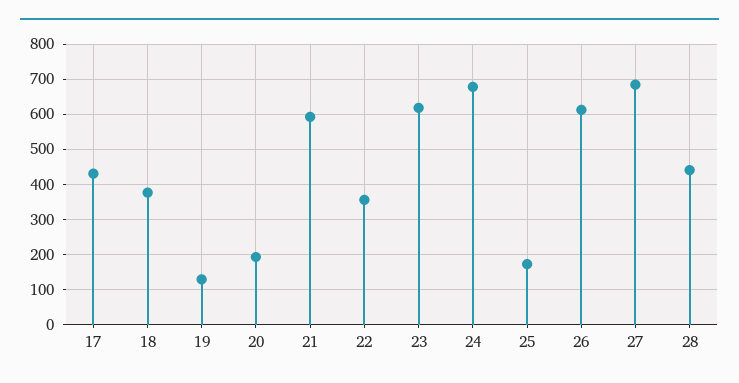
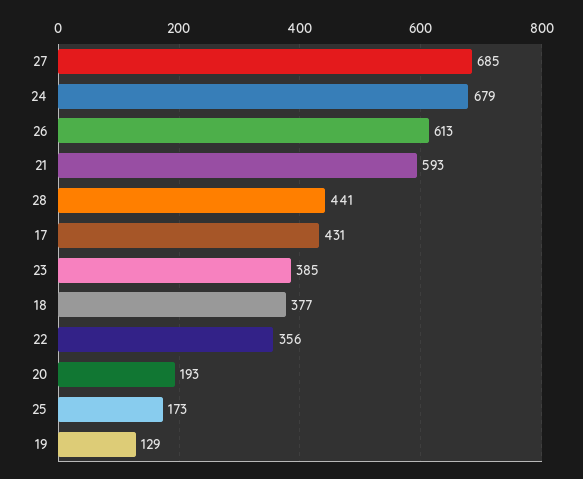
23: 620 -> 385

